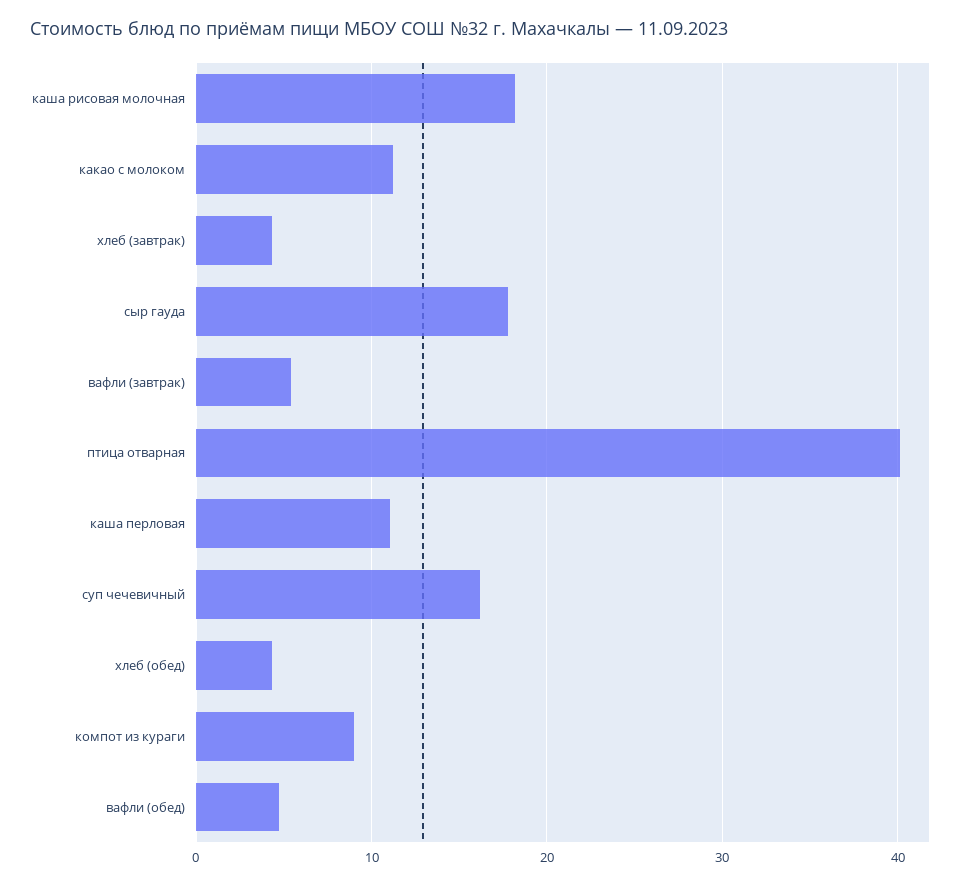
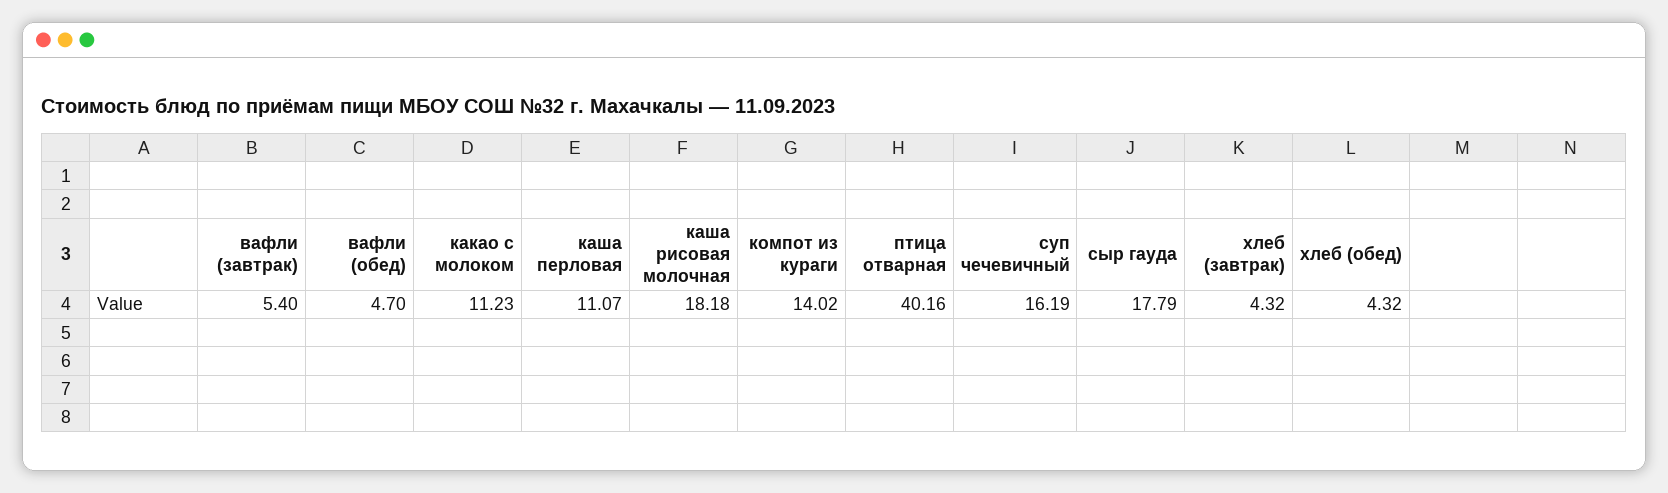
компот из кураги: 9 -> 14.02

